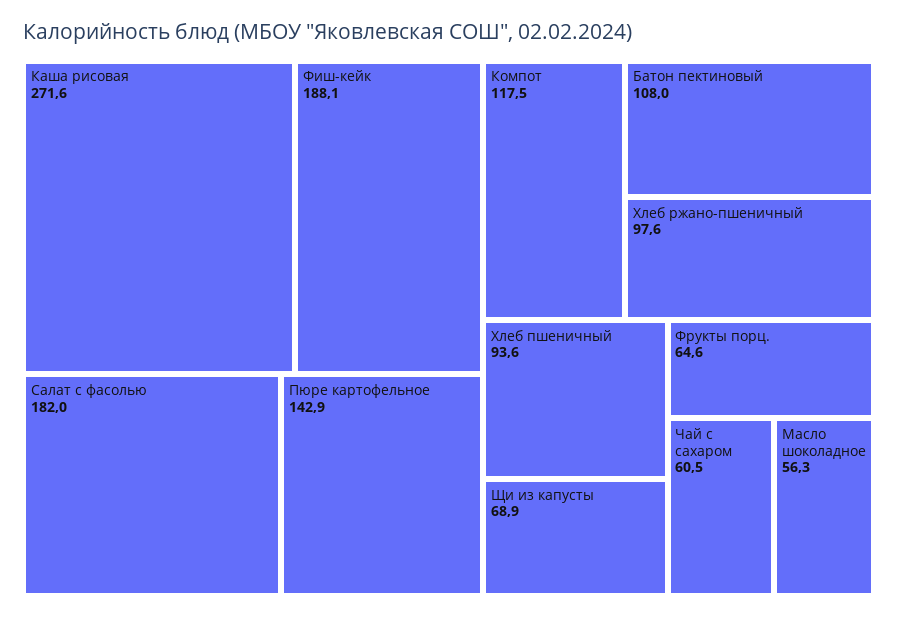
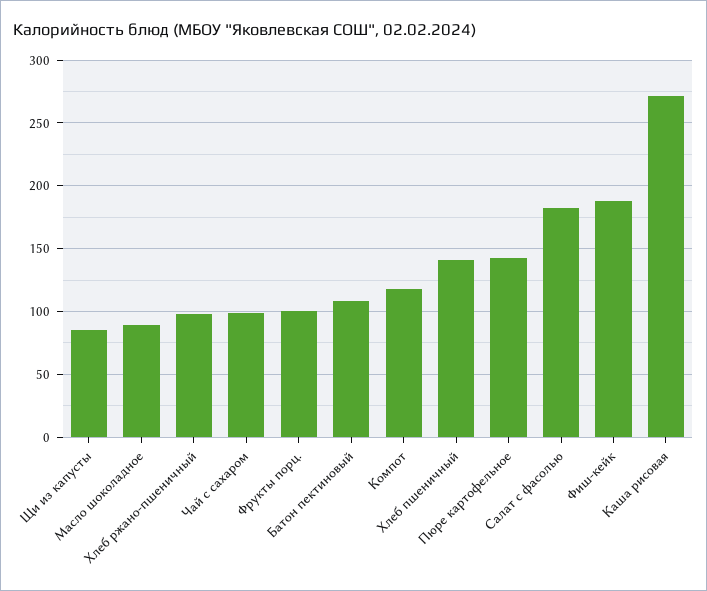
Хлеб пшеничный: 93.6 -> 140
Щи из капусты: 68.9 -> 85
Фрукты порц.: 64.6 -> 100
Чай с сахаром: 60.5 -> 100
Масло шоколадное: 56.3 -> 90

